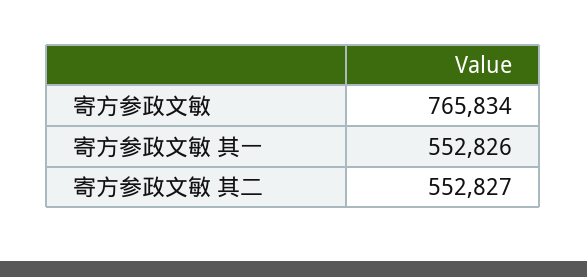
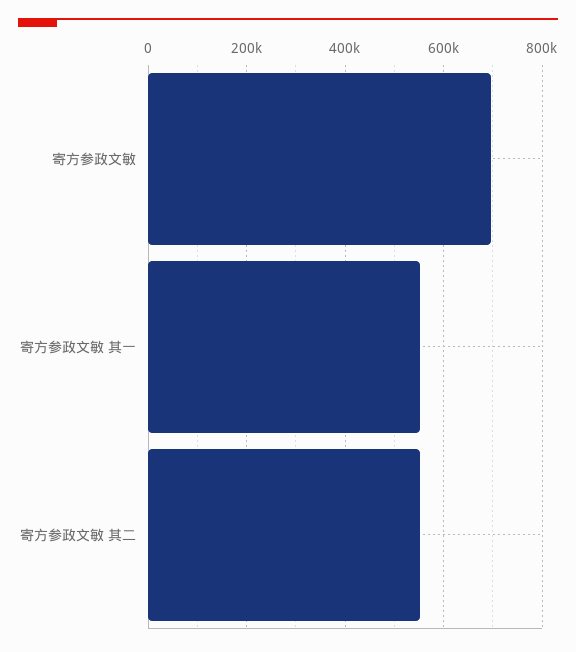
寄方参政文敏: 765834 -> 700000

